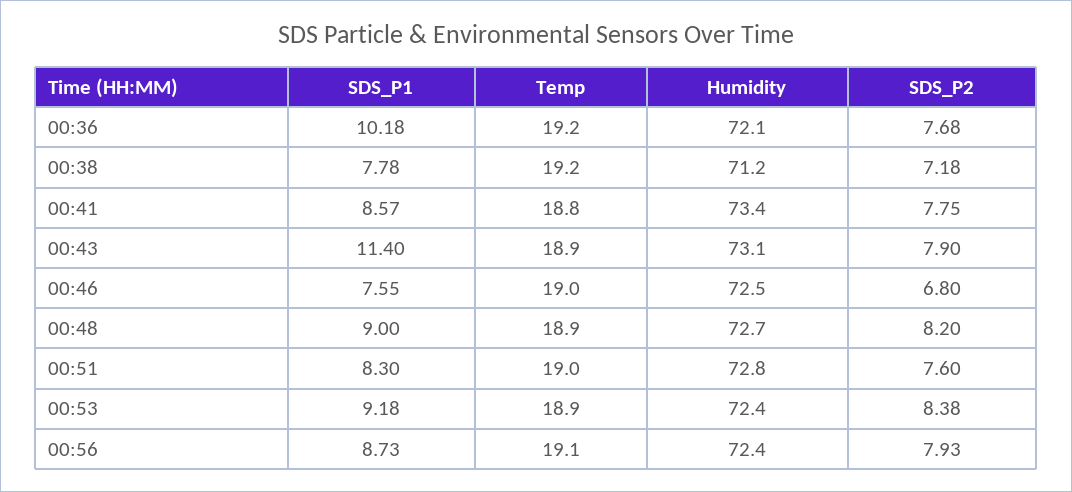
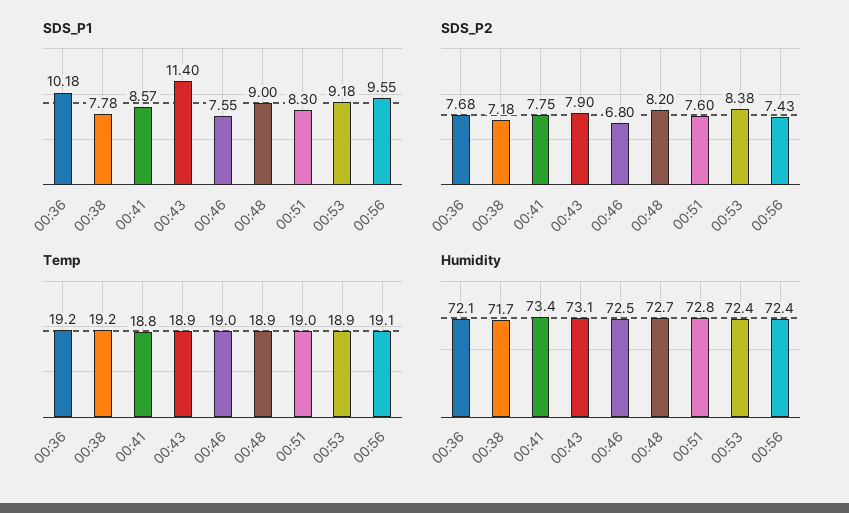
Humidity, 00:38: 71.2 -> 71.7
SDS_P1, 00:56: 8.73 -> 9.55
SDS_P2, 00:56: 7.93 -> 7.43

